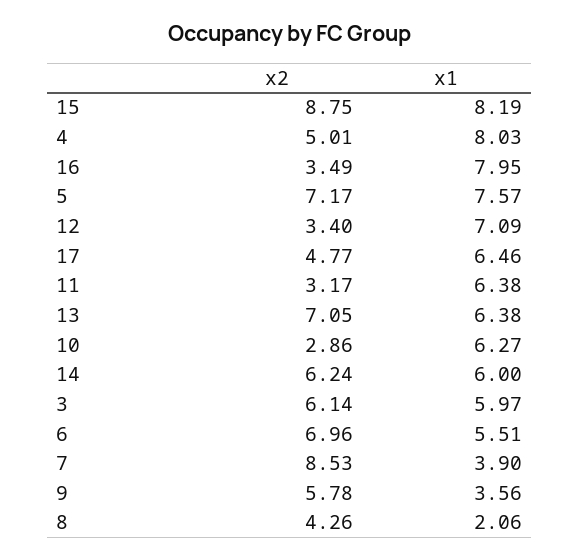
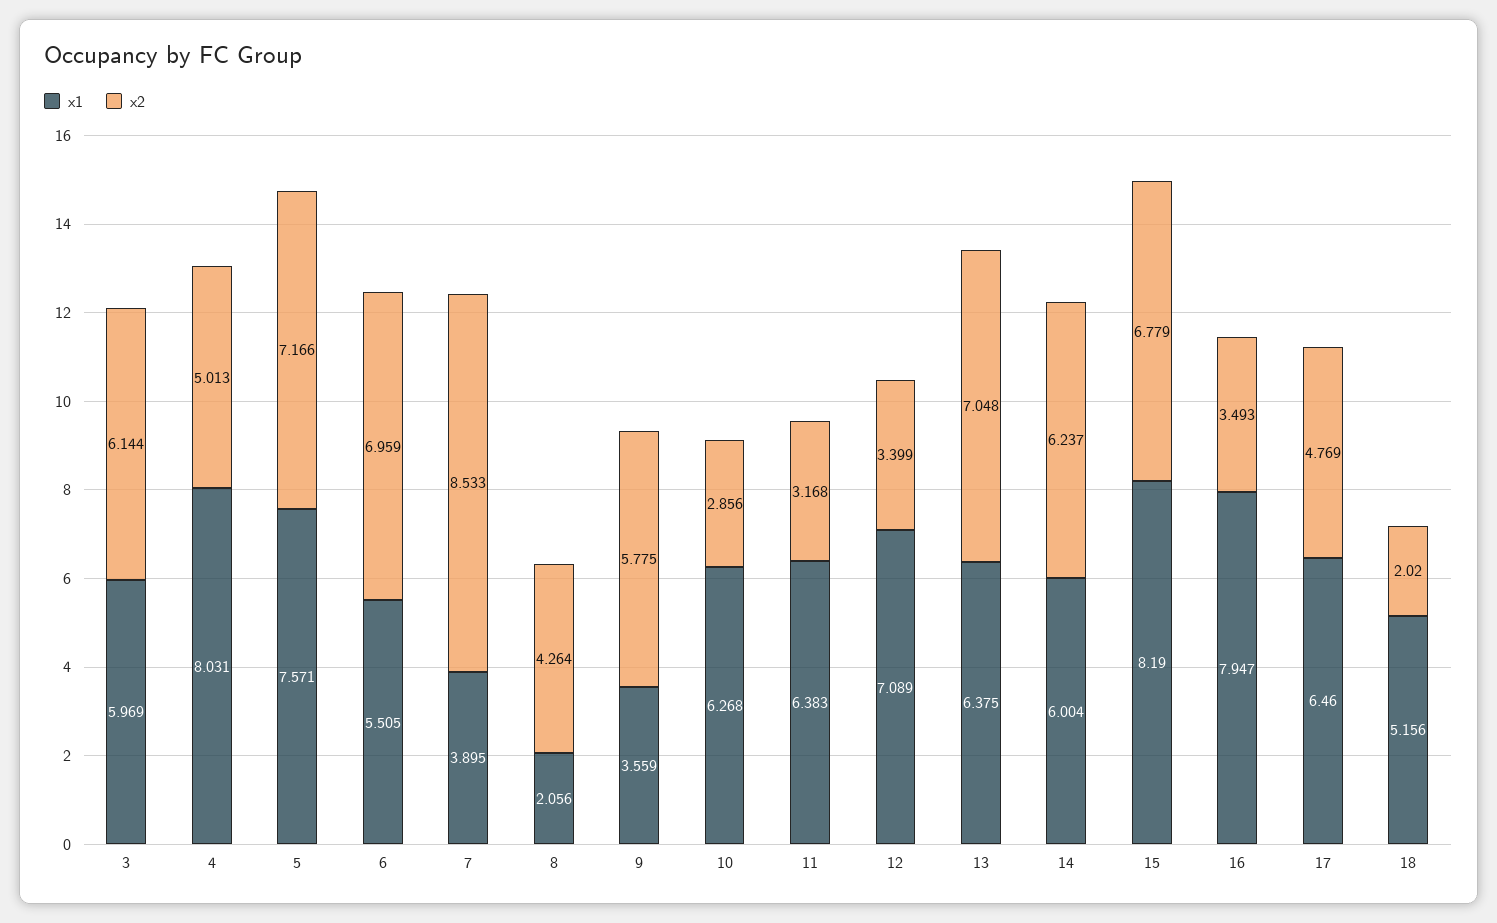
x2, 15: 8.75 -> 6.779
x1, 18: none -> 5.156
x2, 18: none -> 2.02

